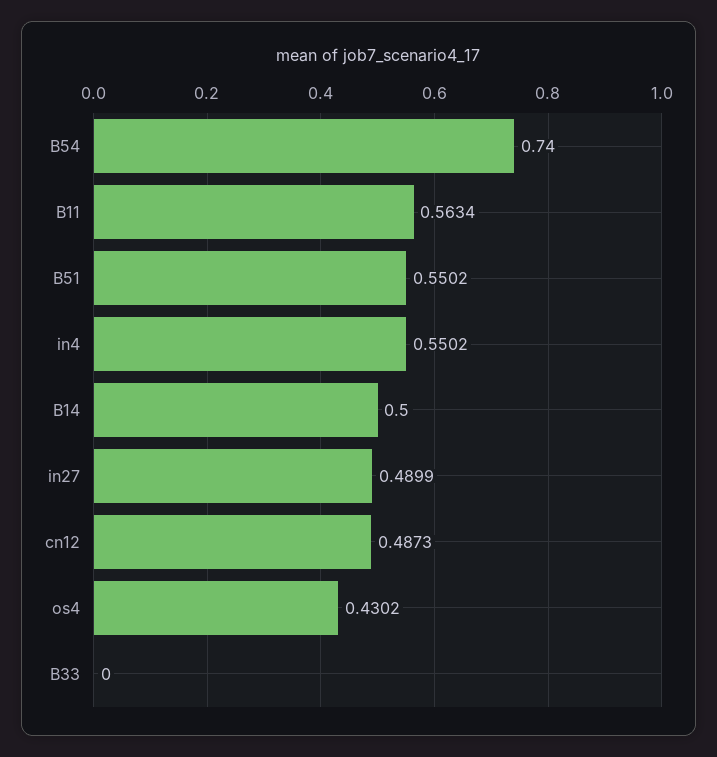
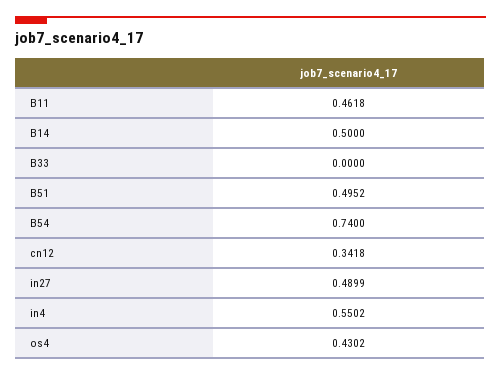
B11: 0.5634 -> 0.4618
B51: 0.5502 -> 0.4952
cn12: 0.4873 -> 0.3418

